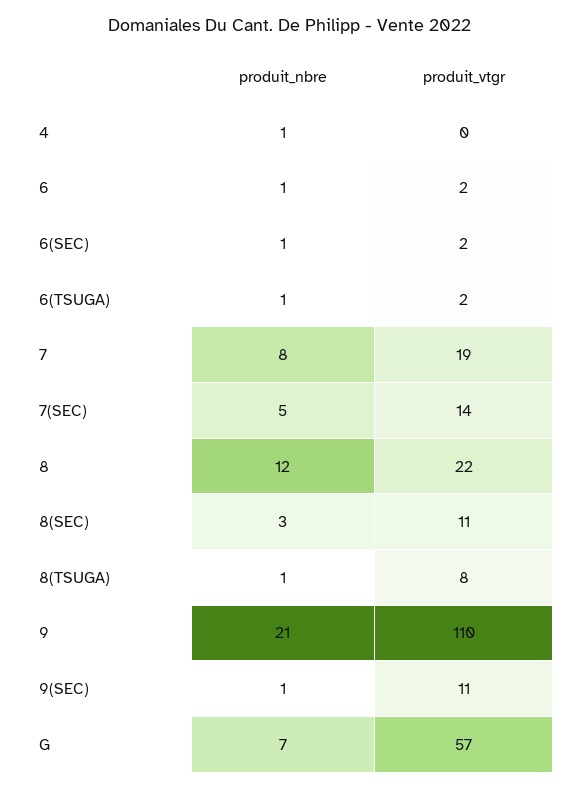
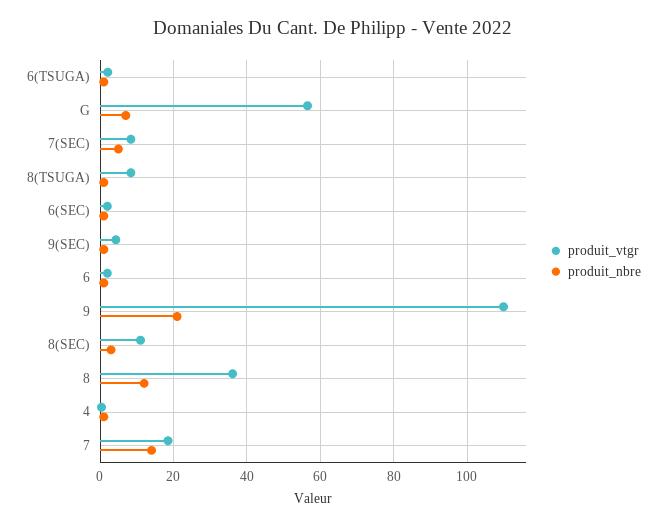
produit_nbre, 7: 8 -> 14
produit_vtgr, 7(SEC): 14 -> 8
produit_vtgr, 8: 22 -> 36
produit_vtgr, 9(SEC): 11 -> 4

